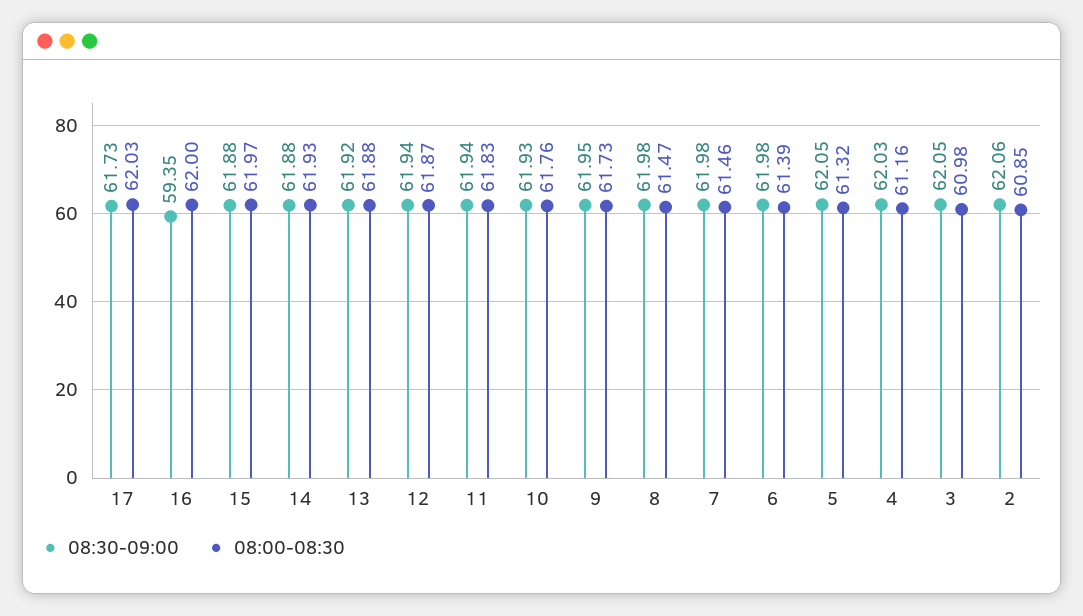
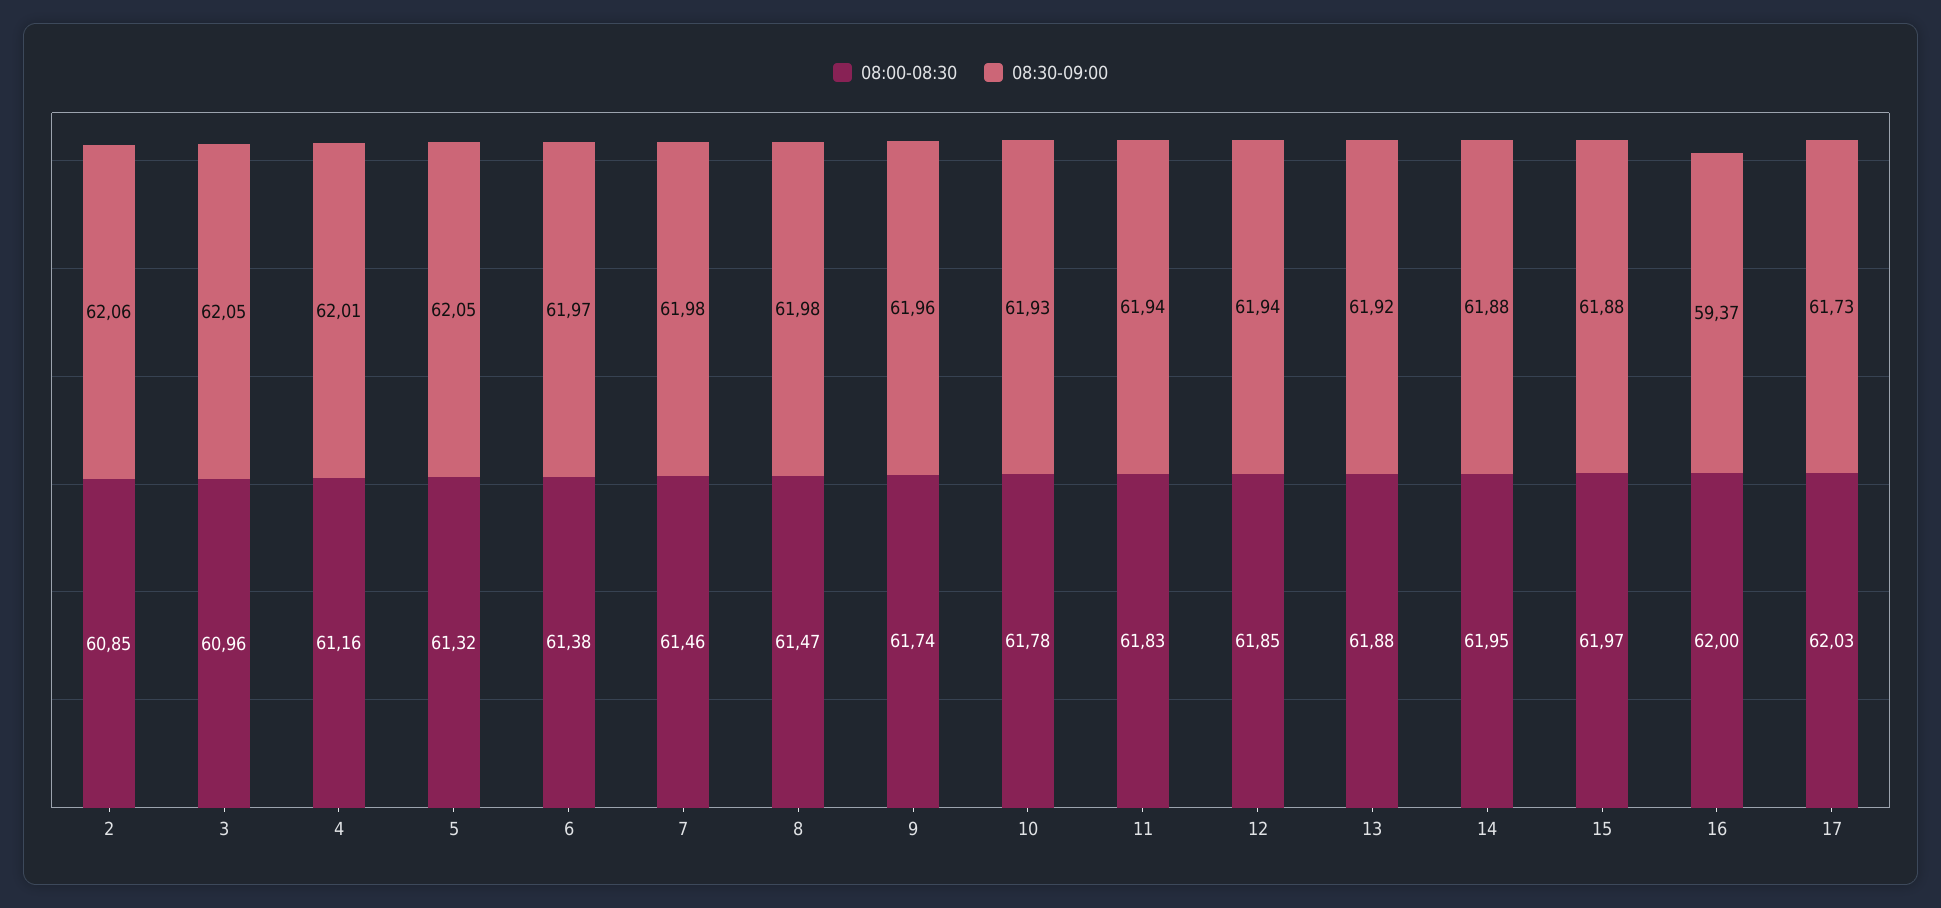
08:30-09:00, 16: 59.35 -> 59.37
08:00-08:30, 14: 61.93 -> 61.95
08:00-08:30, 12: 61.87 -> 61.85
08:00-08:30, 10: 61.76 -> 61.78
08:30-09:00, 9: 61.95 -> 61.96
08:00-08:30, 9: 61.73 -> 61.74
08:30-09:00, 6: 61.98 -> 61.97
08:00-08:30, 6: 61.39 -> 61.38
08:30-09:00, 4: 62.03 -> 62.01
08:00-08:30, 3: 60.98 -> 60.96

